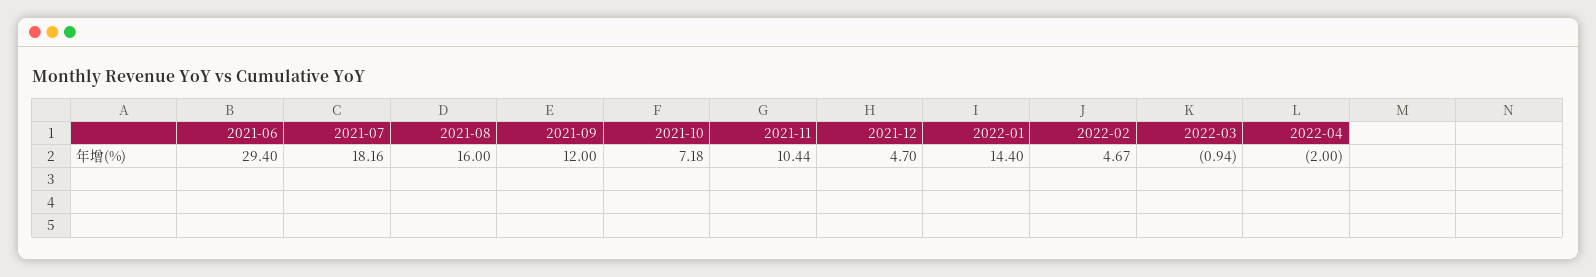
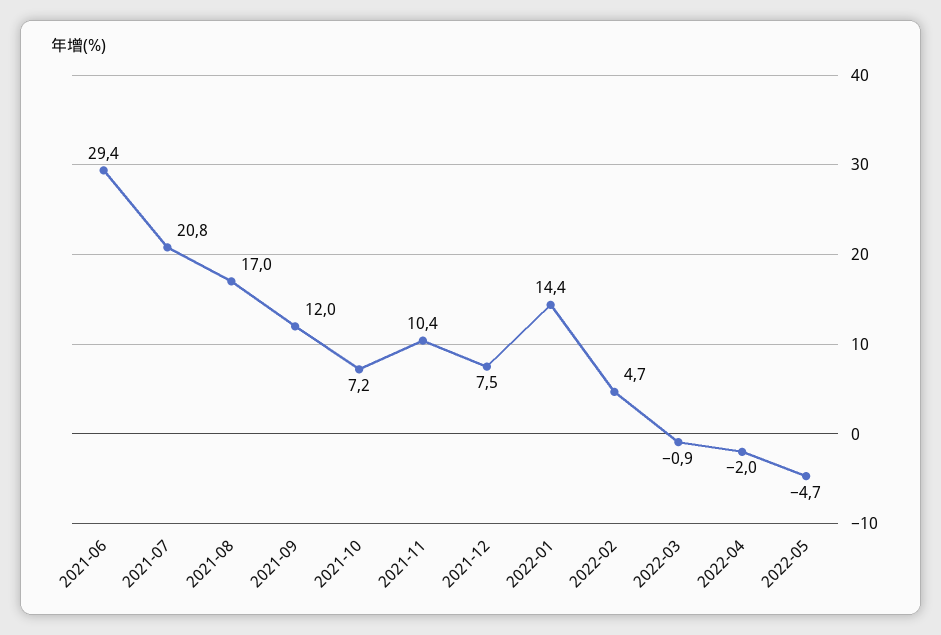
2021-07: 18.16 -> 20.8
2021-08: 16 -> 17
2021-12: 4.7 -> 7.5
2022-05: none -> -4.7

